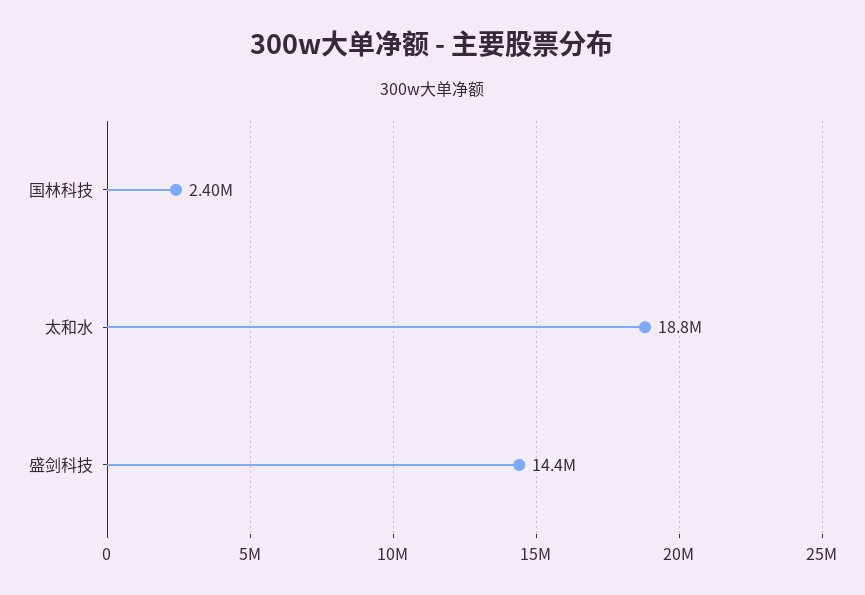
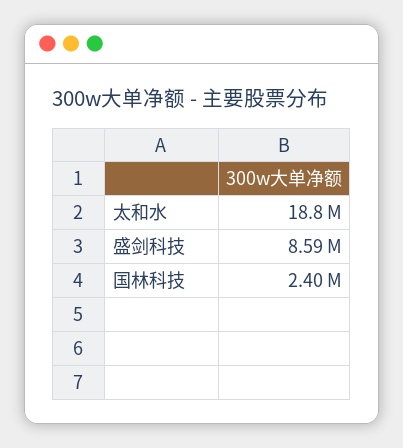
盛剑科技: 14400000 -> 8590000

